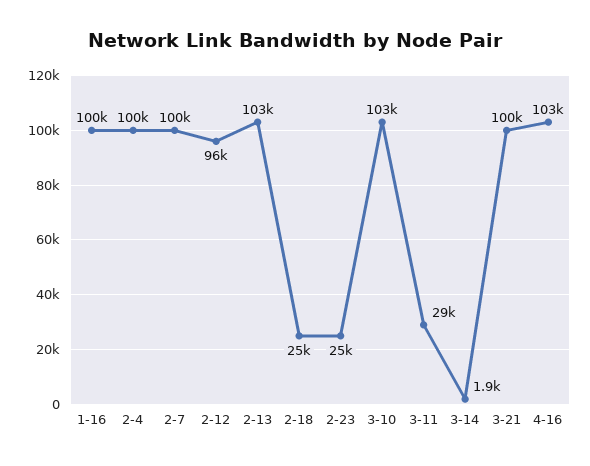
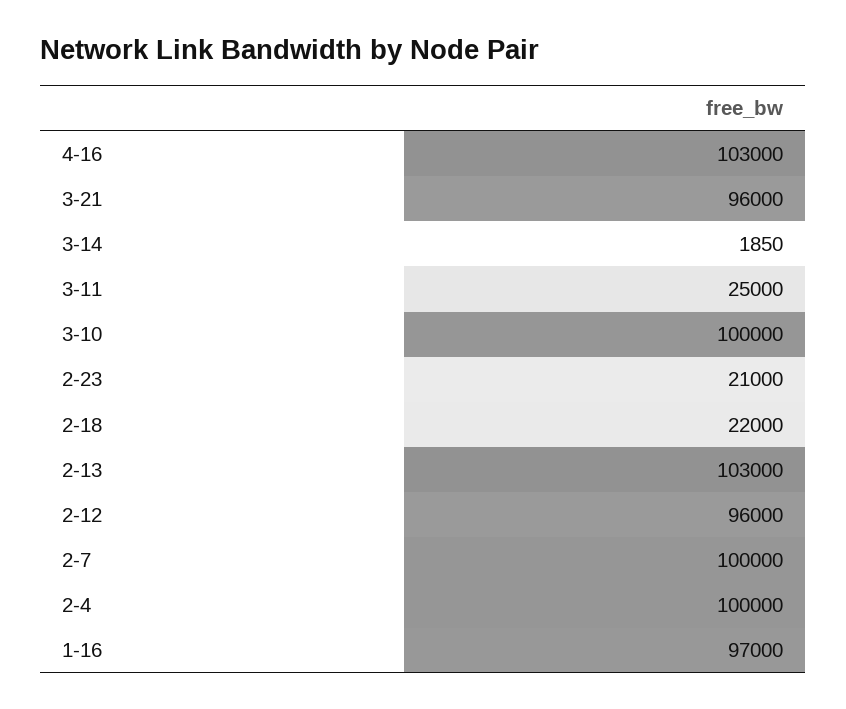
1-16: 100000 -> 97000
2-18: 25000 -> 22000
2-23: 25000 -> 21000
3-10: 103000 -> 100000
3-11: 29000 -> 25000
3-21: 100000 -> 96000

